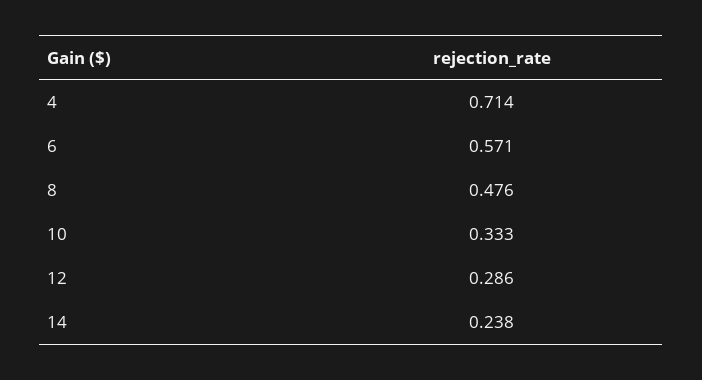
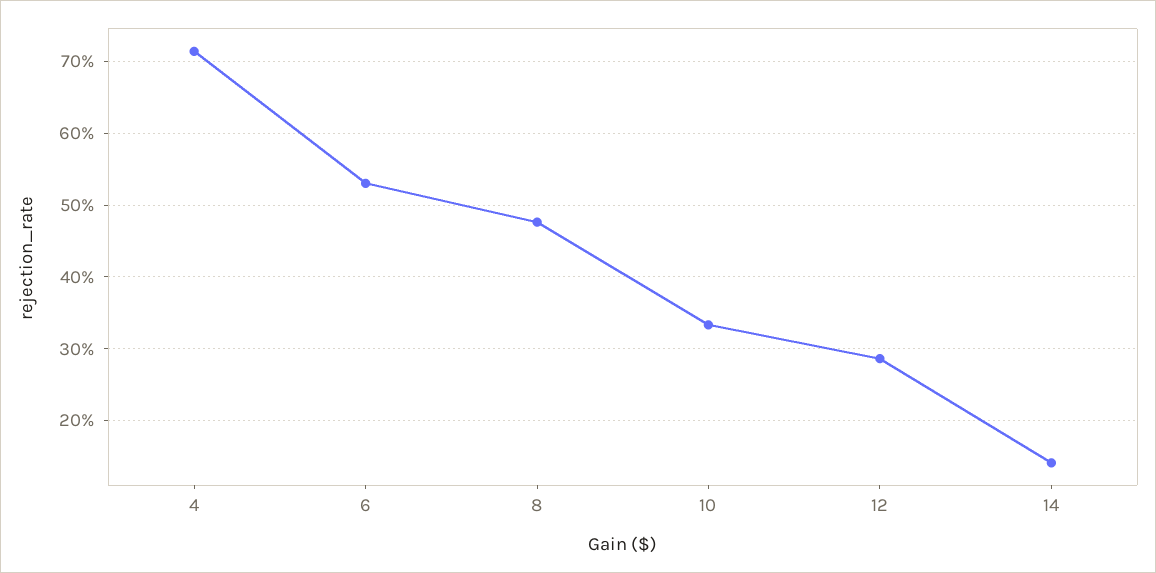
6: 0.571 -> 0.53
14: 0.238 -> 0.14

